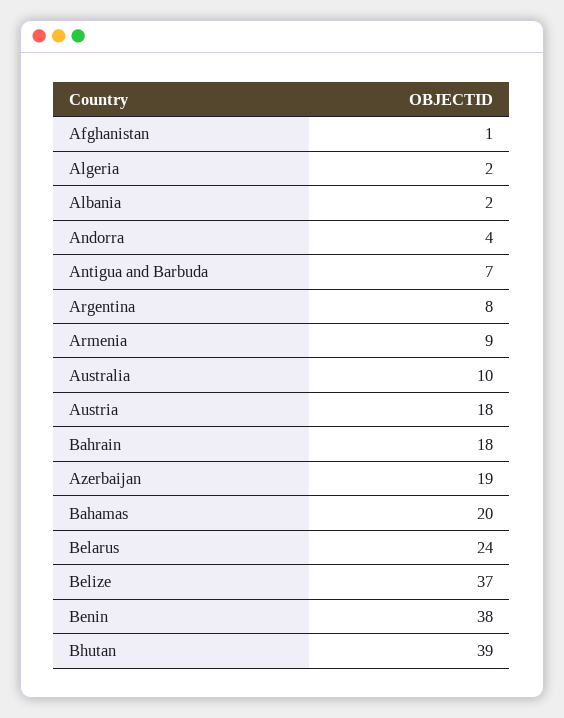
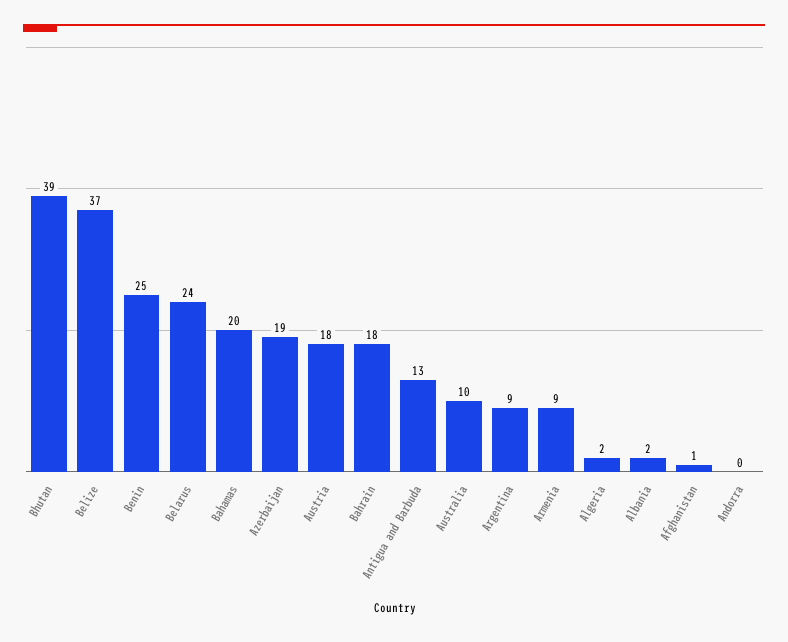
Andorra: 4 -> 0
Antigua and Barbuda: 7 -> 13
Argentina: 8 -> 9
Benin: 38 -> 25

